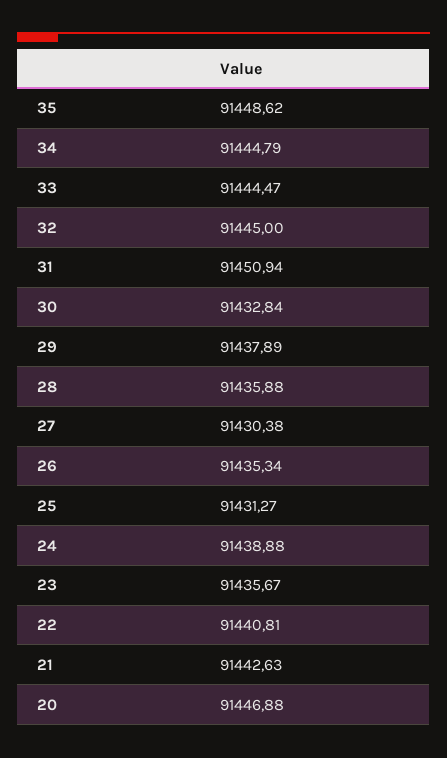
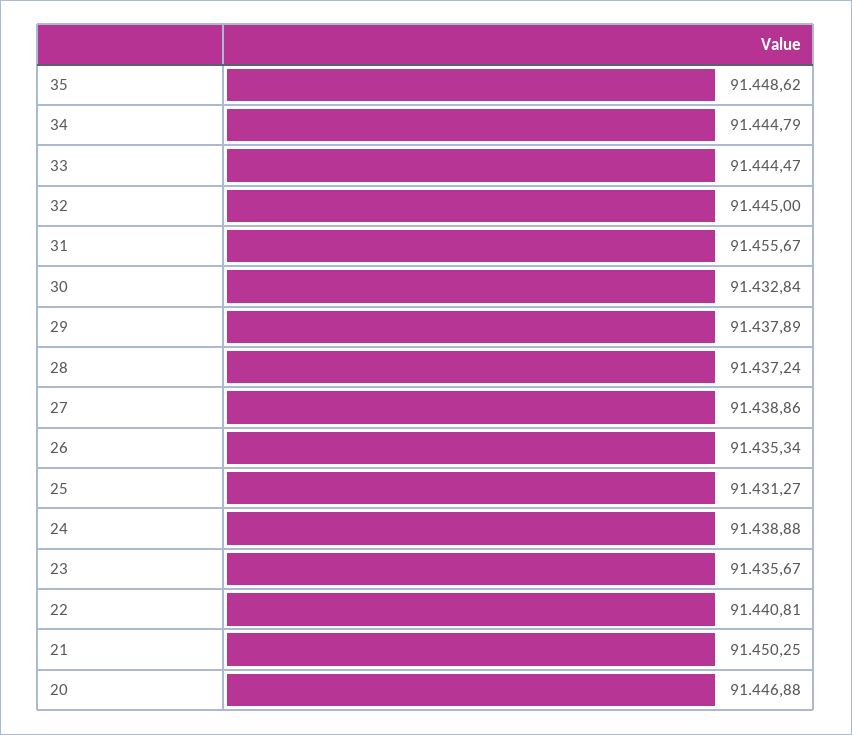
31: 91450.94 -> 91455.67
28: 91435.88 -> 91437.24
27: 91430.38 -> 91438.86
21: 91442.63 -> 91450.25

